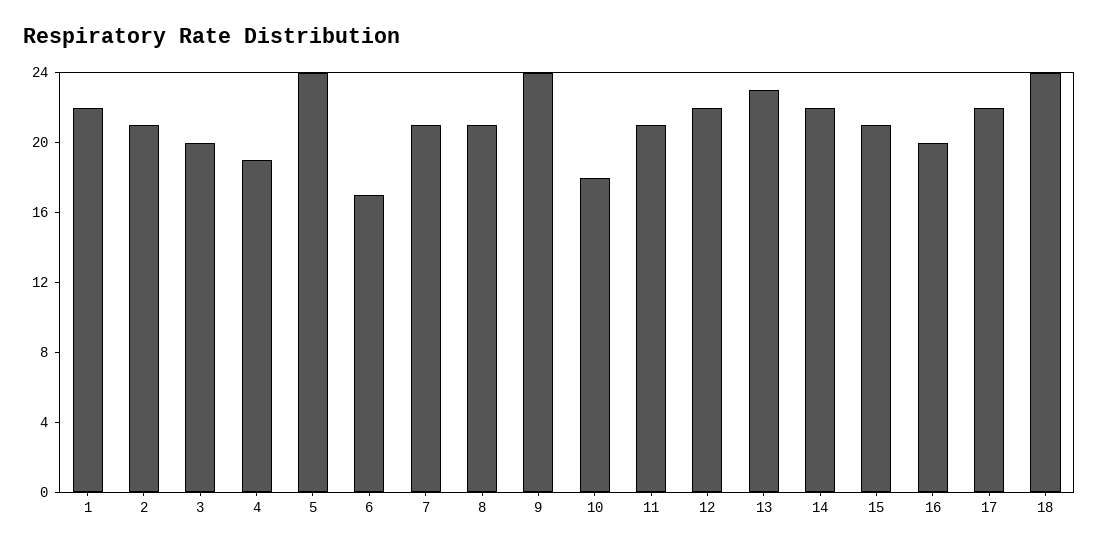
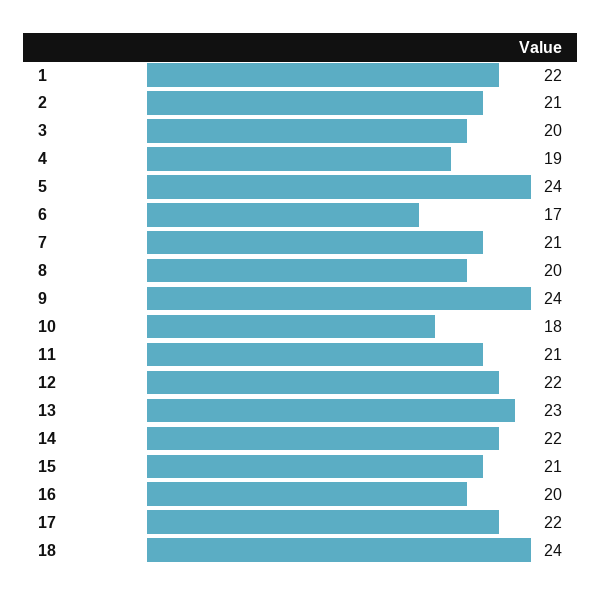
8: 21 -> 20

